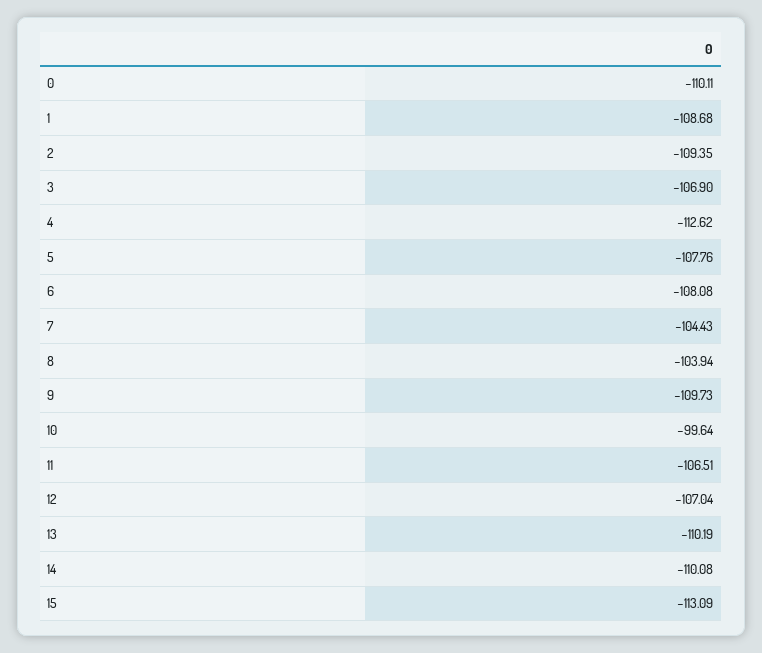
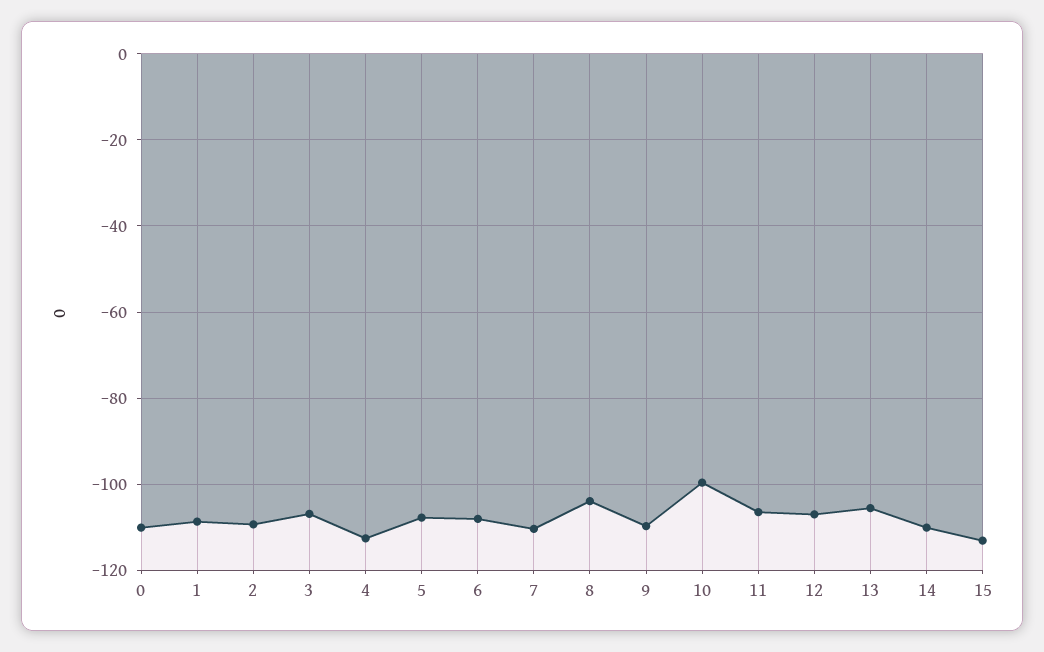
7: -104.43 -> -110
13: -110.19 -> -106

